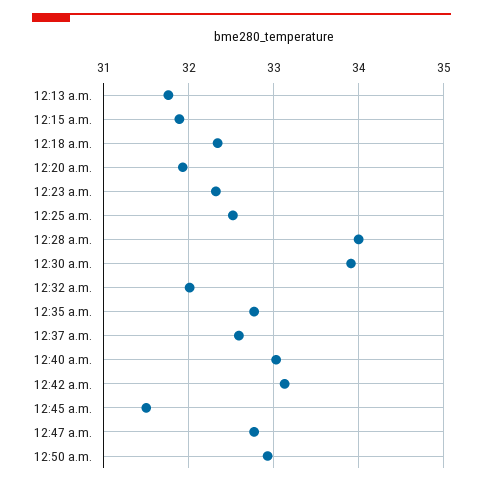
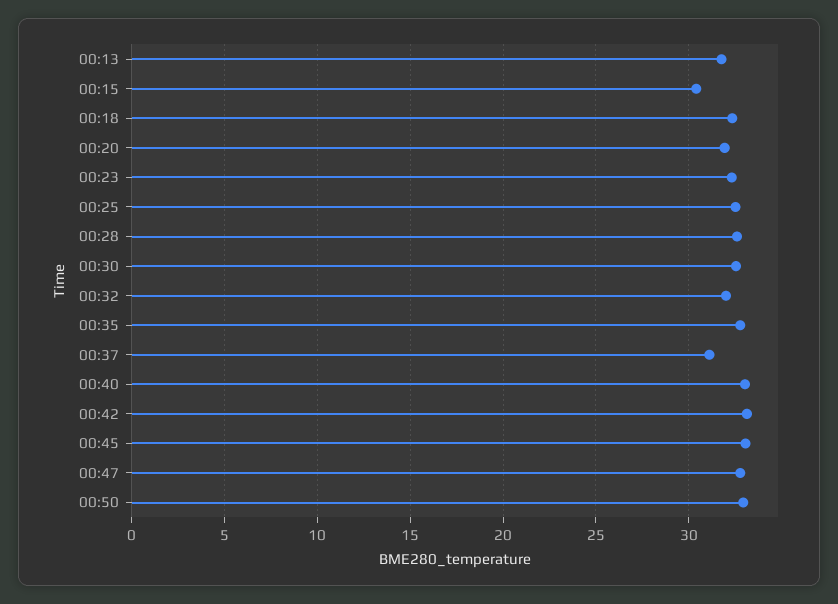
12:15 a.m.: 31.9 -> 30.5
12:28 a.m.: 34 -> 32.5
12:30 a.m.: 33.9 -> 32.5
12:37 a.m.: 32.6 -> 31
12:45 a.m.: 31.5 -> 33

